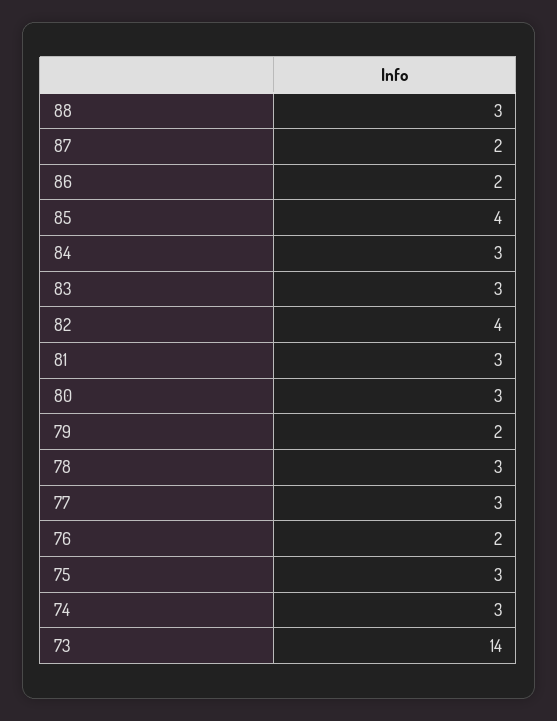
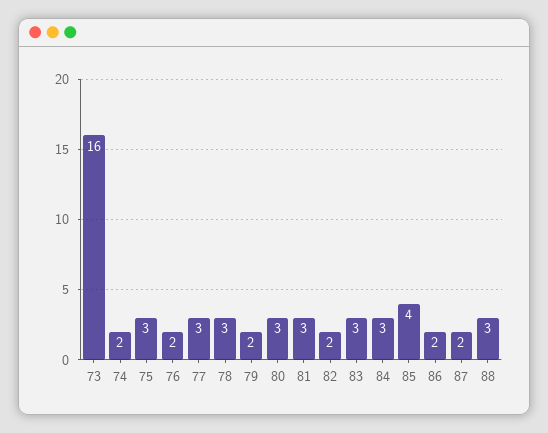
82: 4 -> 2
74: 3 -> 2
73: 14 -> 16

